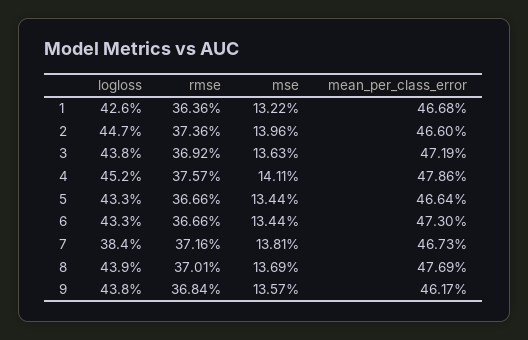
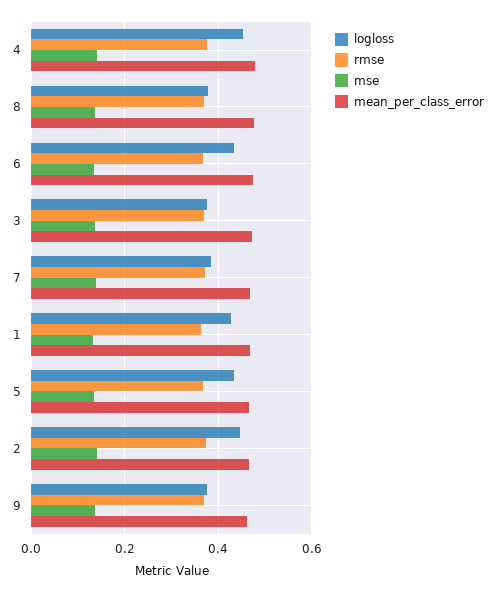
logloss, 3: 0.438 -> 0.38
logloss, 8: 0.439 -> 0.38
logloss, 9: 0.438 -> 0.38

